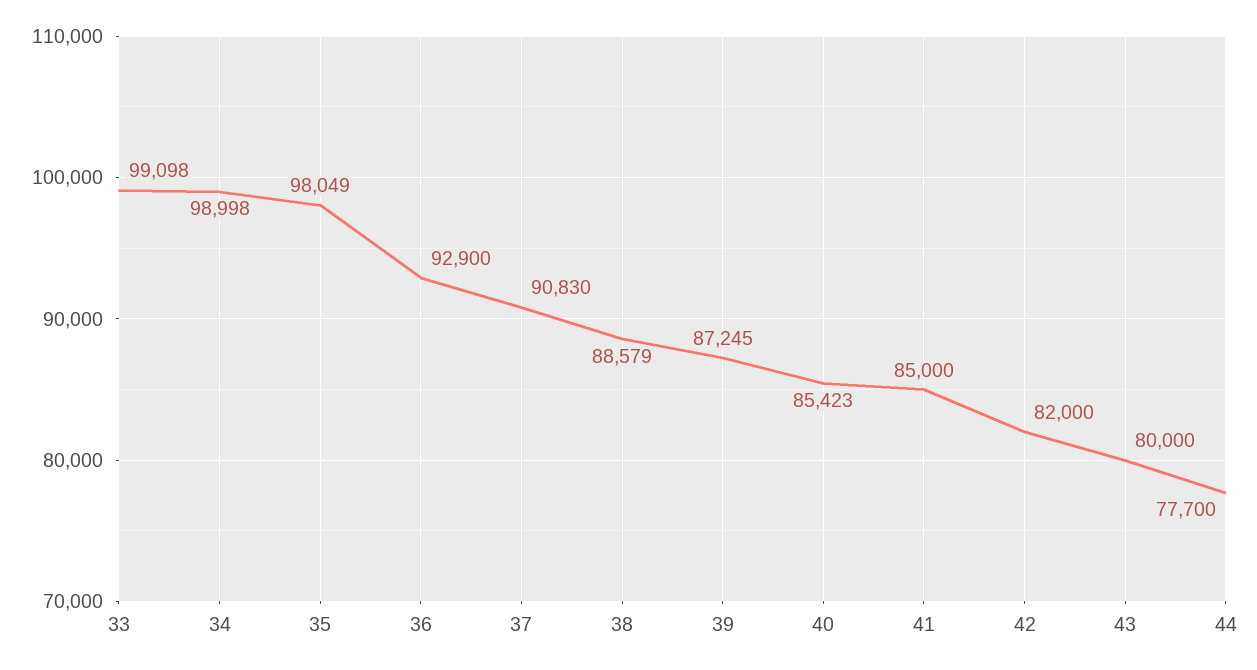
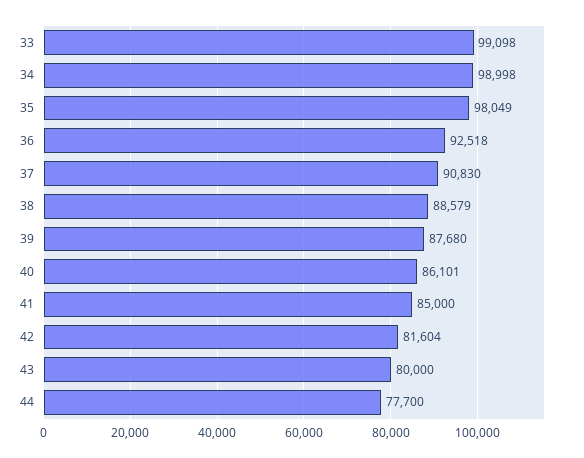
36: 92900 -> 92518
39: 87245 -> 87680
40: 85423 -> 86101
42: 82000 -> 81604

